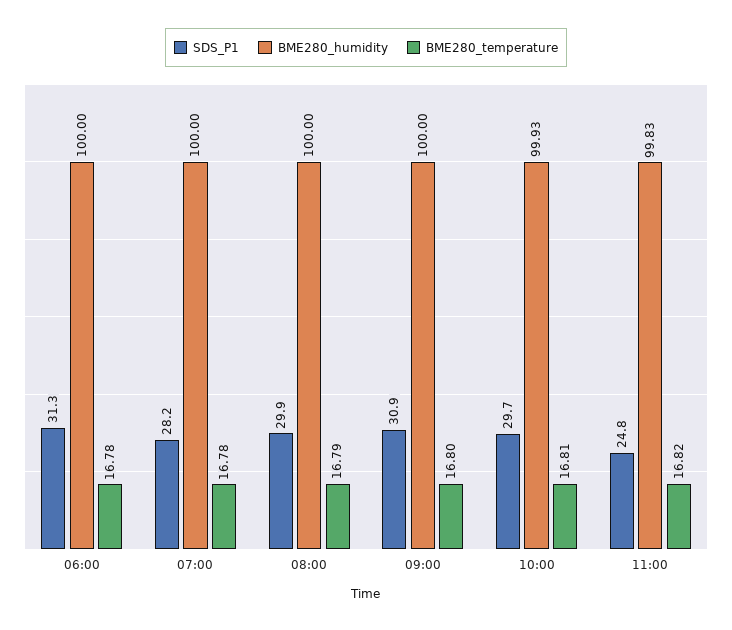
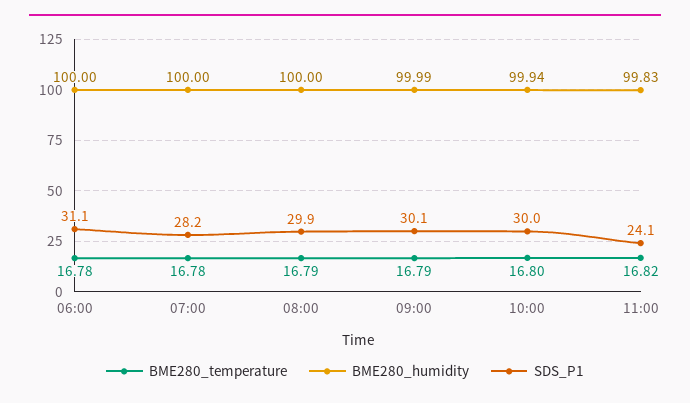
SDS_P1, 06:00: 31.3 -> 31.1
SDS_P1, 09:00: 30.9 -> 30.1
BME280_humidity, 09:00: 100 -> 99.99
BME280_temperature, 09:00: 16.8 -> 16.79
SDS_P1, 10:00: 29.7 -> 30
BME280_humidity, 10:00: 99.93 -> 99.94
BME280_temperature, 10:00: 16.81 -> 16.8
SDS_P1, 11:00: 24.8 -> 24.1

